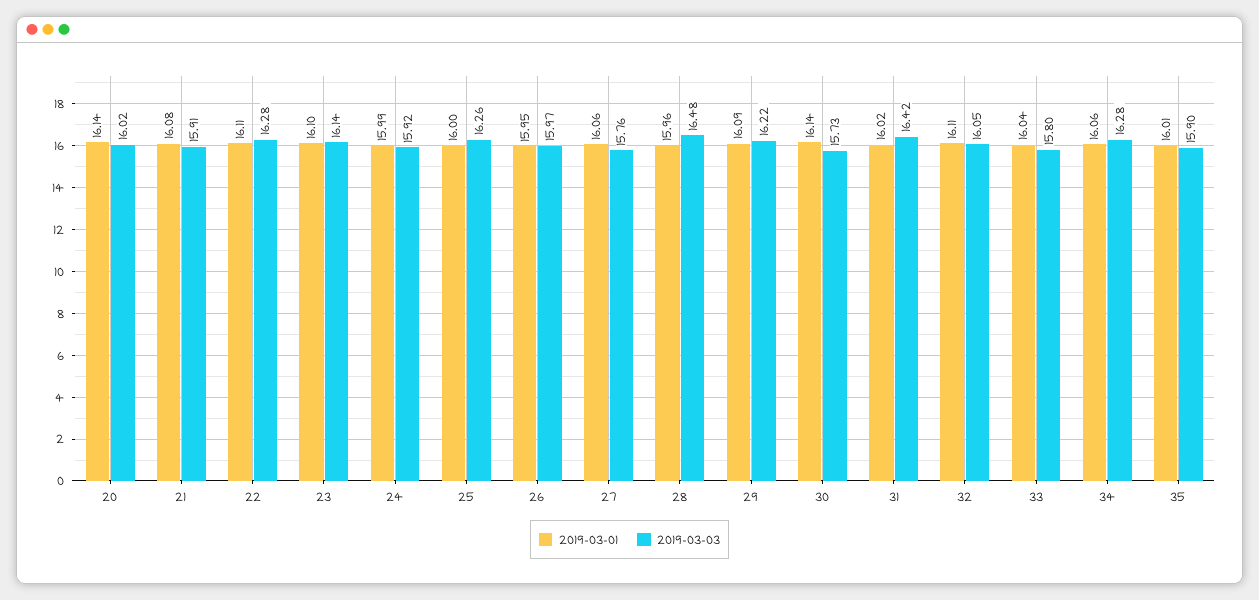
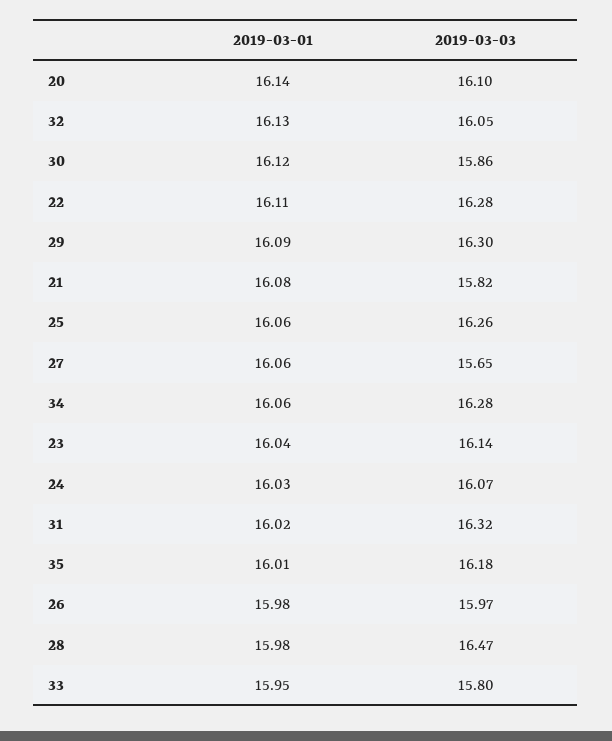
2019-03-03, 20: 16.02 -> 16.1
2019-03-03, 21: 15.91 -> 15.82
2019-03-01, 23: 16.1 -> 16.04
2019-03-01, 24: 15.99 -> 16.03
2019-03-03, 24: 15.92 -> 16.07
2019-03-01, 25: 16 -> 16.06
2019-03-01, 26: 15.95 -> 15.98
2019-03-03, 27: 15.76 -> 15.65
2019-03-01, 28: 15.96 -> 15.98
2019-03-03, 28: 16.48 -> 16.47
2019-03-03, 29: 16.22 -> 16.3
2019-03-01, 30: 16.14 -> 16.12
2019-03-03, 30: 15.73 -> 15.86
2019-03-03, 31: 16.42 -> 16.32
2019-03-01, 32: 16.11 -> 16.13
2019-03-01, 33: 16.04 -> 15.95
2019-03-03, 35: 15.9 -> 16.18

